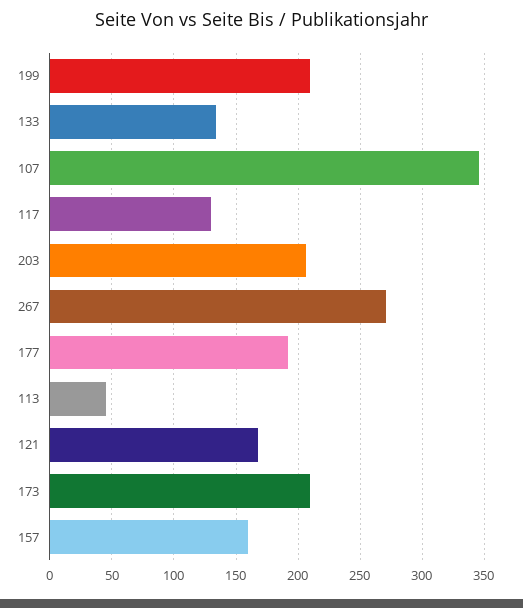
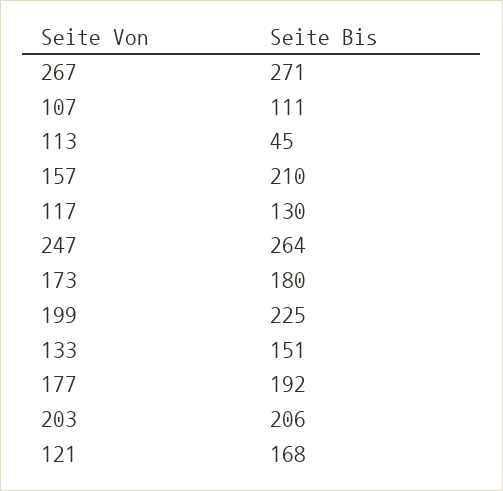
199: 210 -> 225
133: 135 -> 151
107: 345 -> 111
173: 210 -> 180
157: 160 -> 210
247: none -> 264

